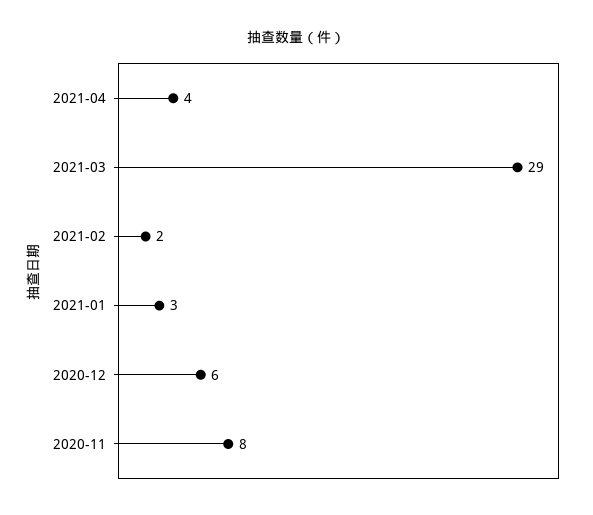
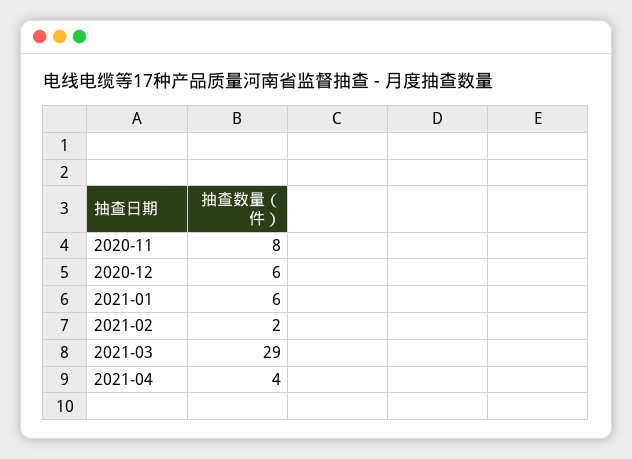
2021-01: 3 -> 6

